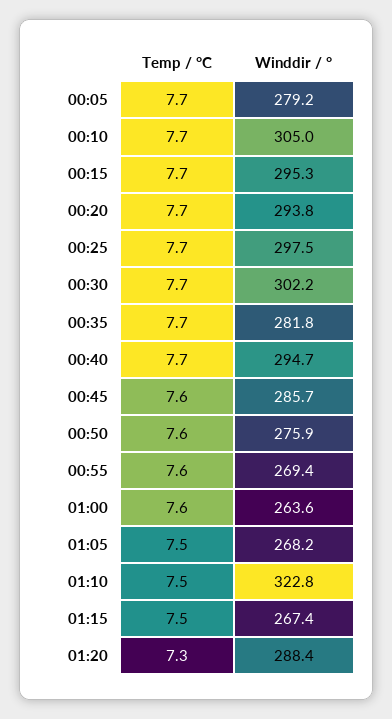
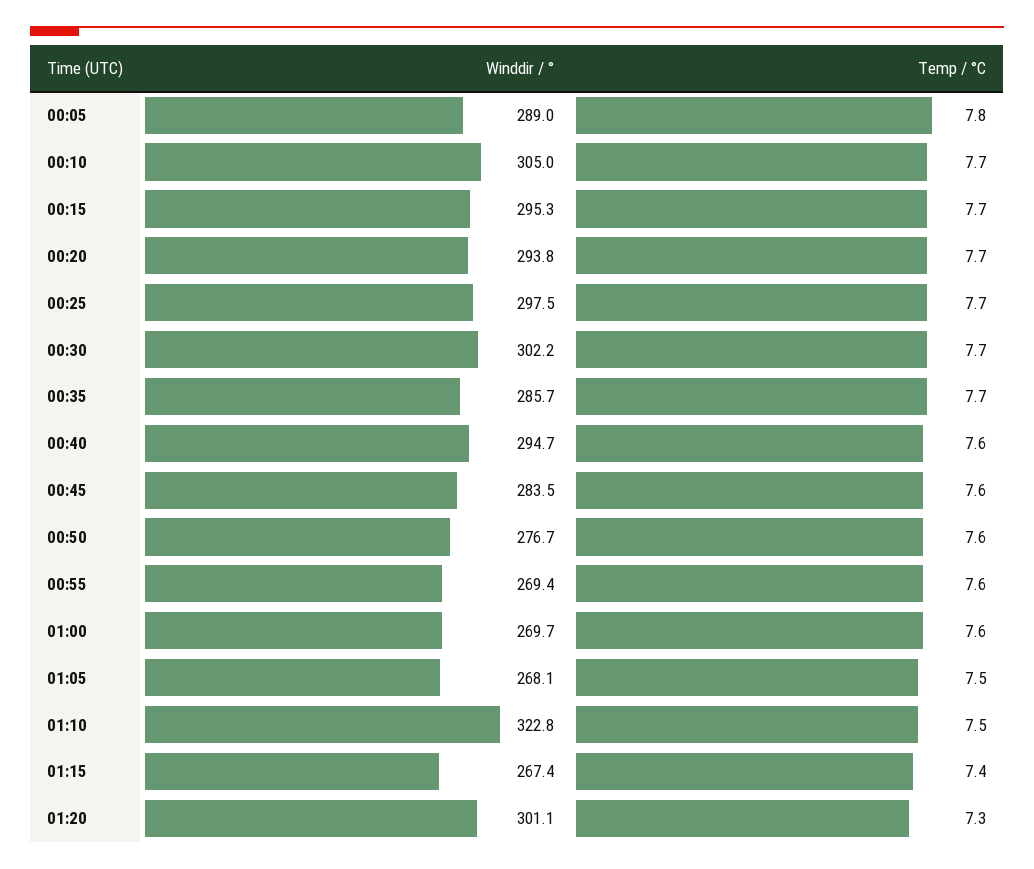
Temp / °C, 00:05: 7.7 -> 7.8
Winddir / °, 00:05: 279.2 -> 289
Winddir / °, 00:35: 281.8 -> 285.7
Temp / °C, 00:40: 7.7 -> 7.6
Winddir / °, 00:45: 285.7 -> 283.5
Winddir / °, 00:50: 275.9 -> 276.7
Winddir / °, 01:00: 263.6 -> 269.7
Winddir / °, 01:05: 268.2 -> 268.1
Temp / °C, 01:15: 7.5 -> 7.4
Winddir / °, 01:20: 288.4 -> 301.1

